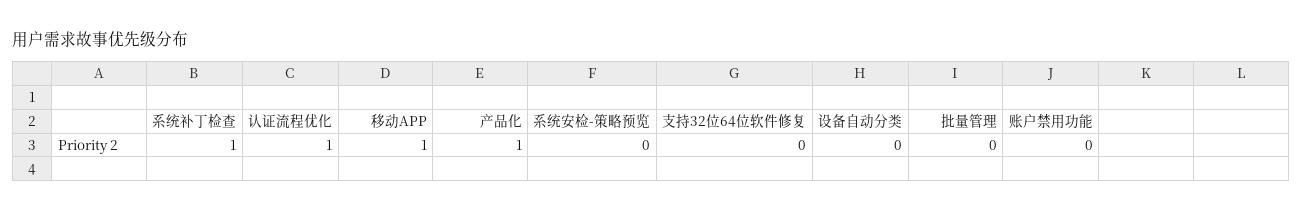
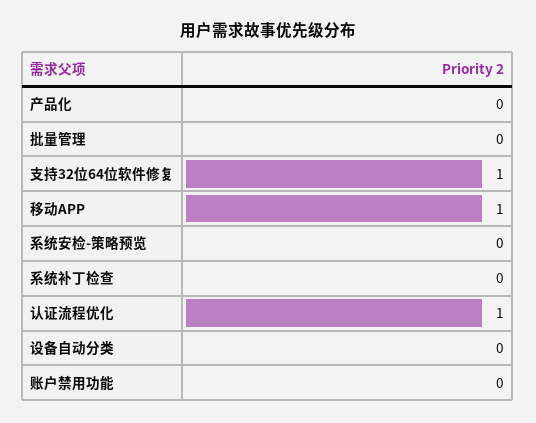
系统补丁检查: 1 -> 0
产品化: 1 -> 0
支持32位64位软件修复: 0 -> 1

